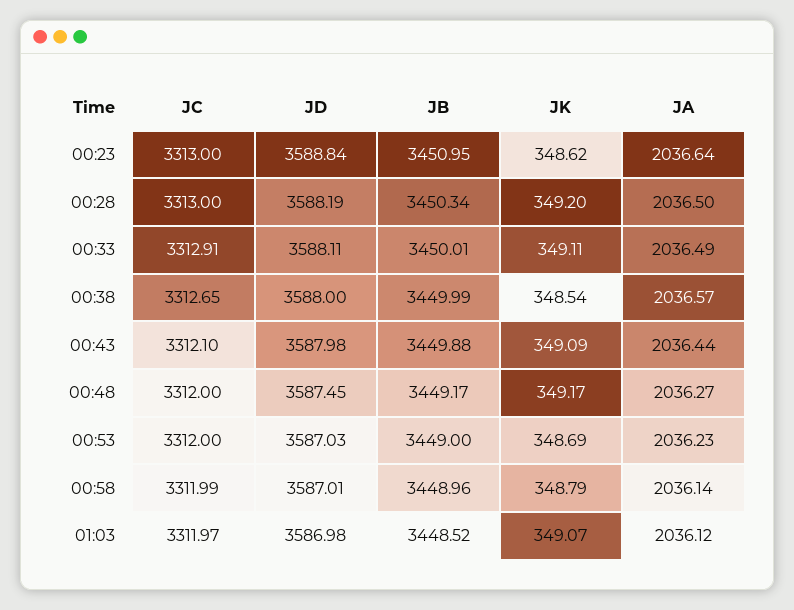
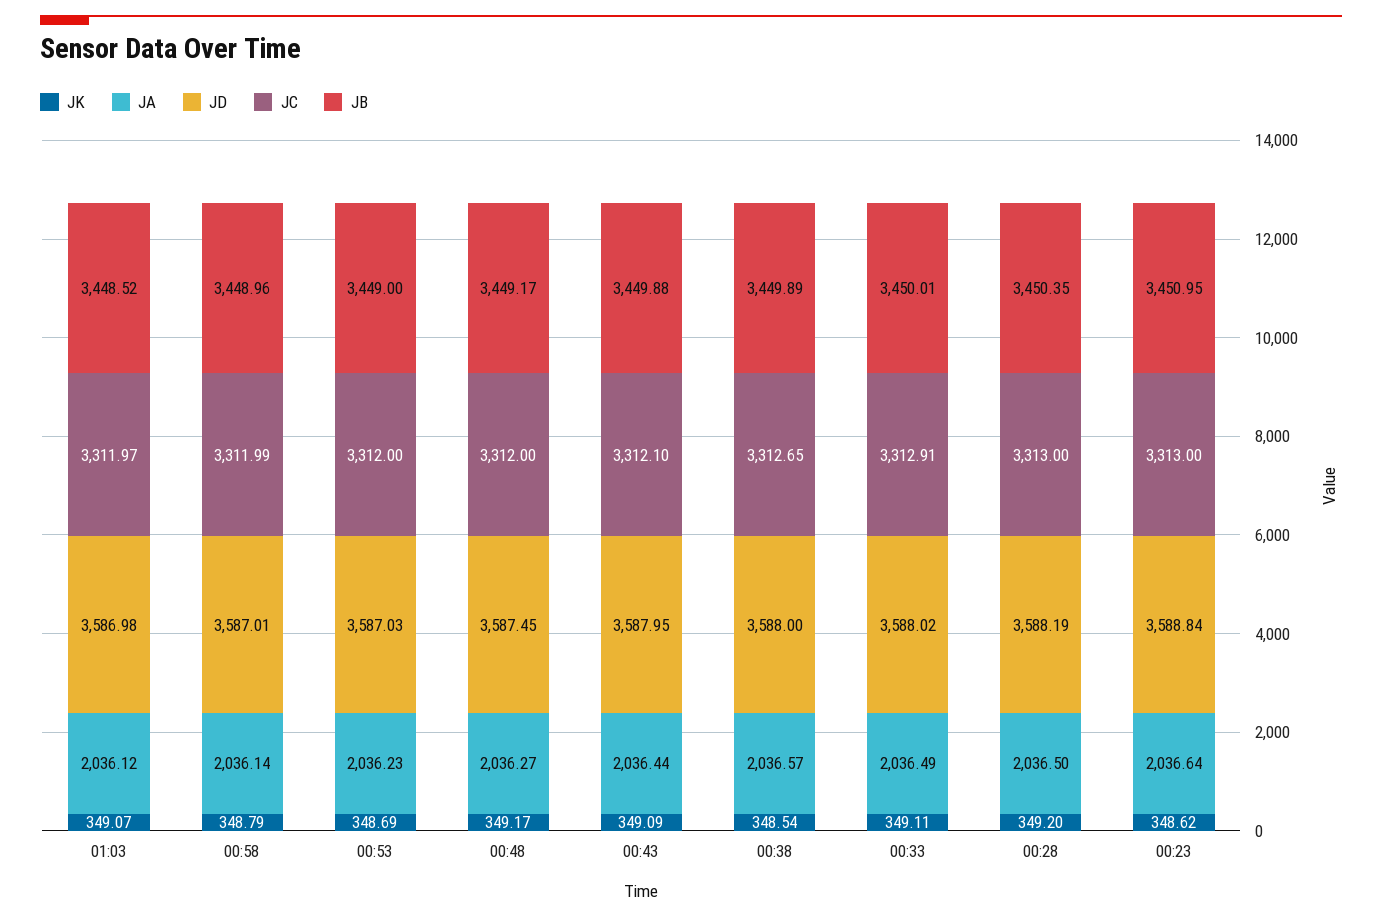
JB, 00:28: 3450.34 -> 3450.35
JD, 00:33: 3588.11 -> 3588.02
JB, 00:38: 3449.99 -> 3449.89
JD, 00:43: 3587.98 -> 3587.95

